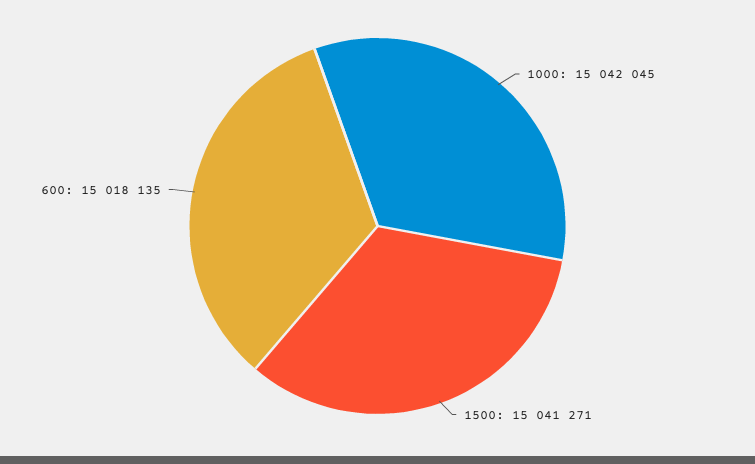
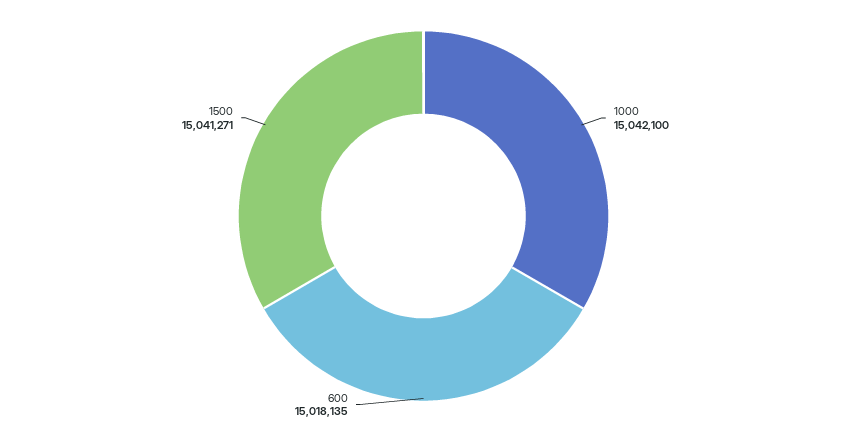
1000: 15042045 -> 15042100

